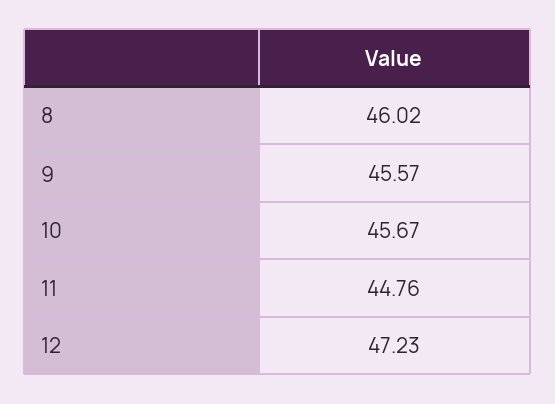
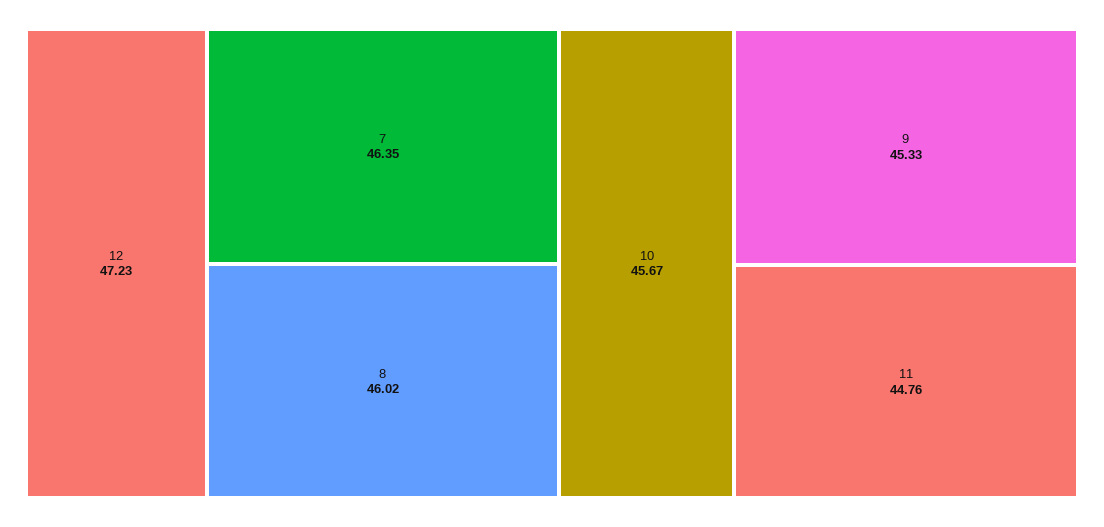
9: 45.57 -> 45.33
7: none -> 46.35

